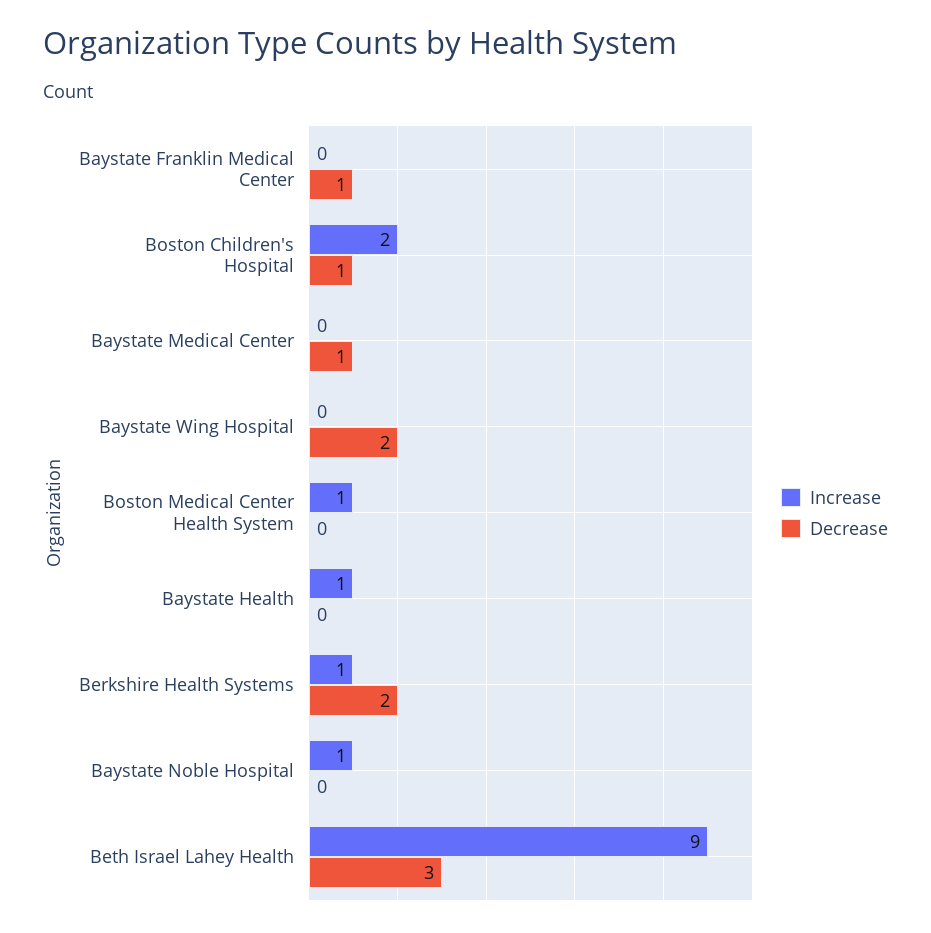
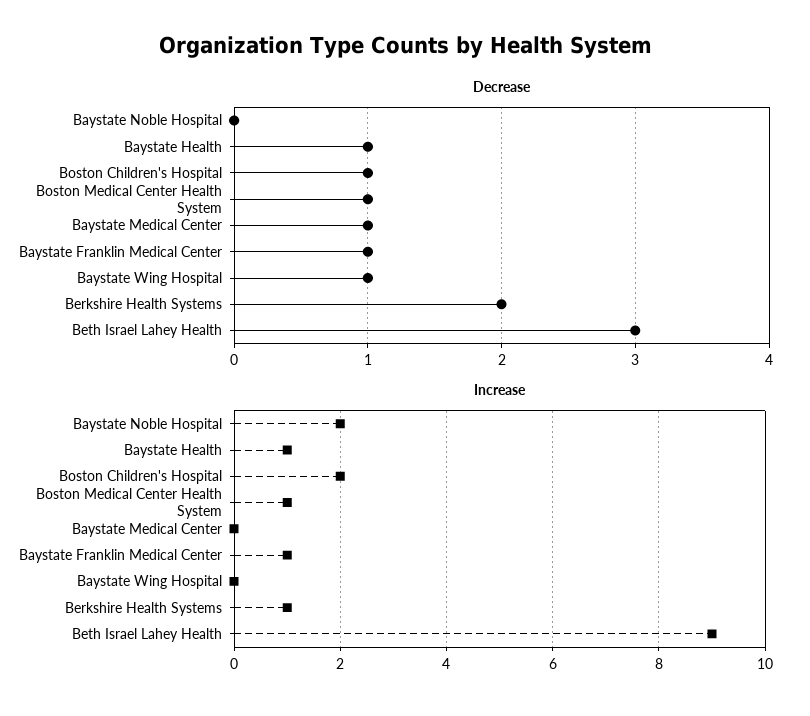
Increase, Baystate Franklin Medical Center: 0 -> 1
Decrease, Baystate Wing Hospital: 2 -> 1
Decrease, Boston Medical Center Health System: 0 -> 1
Decrease, Baystate Health: 0 -> 1
Increase, Baystate Noble Hospital: 1 -> 2

